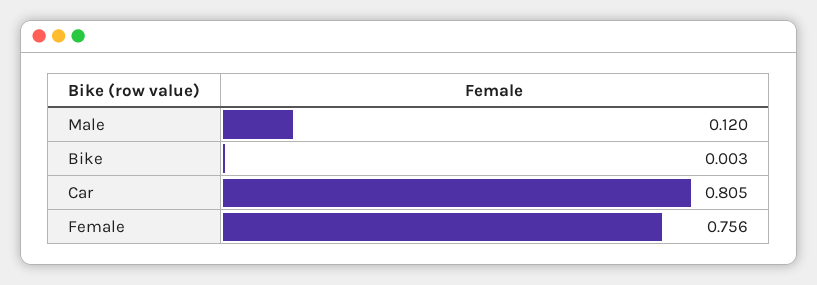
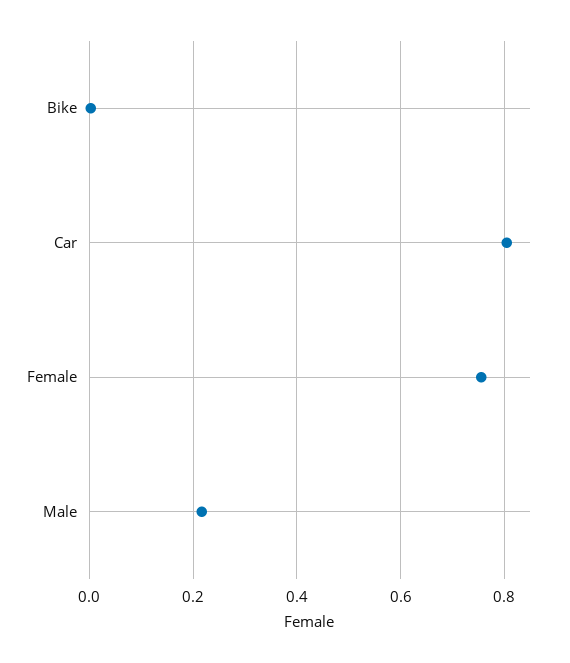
Male: 0.12 -> 0.22

